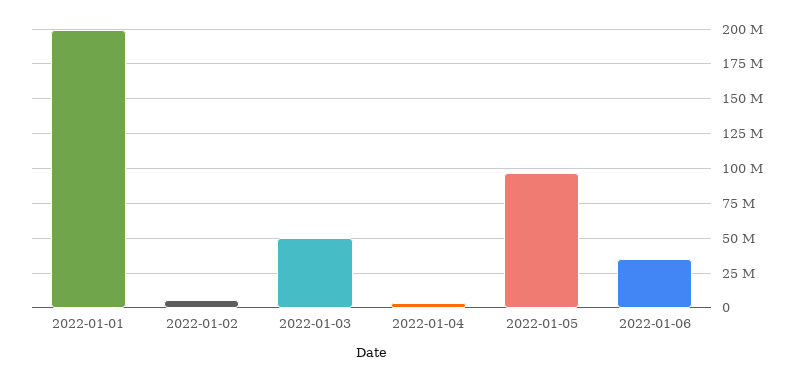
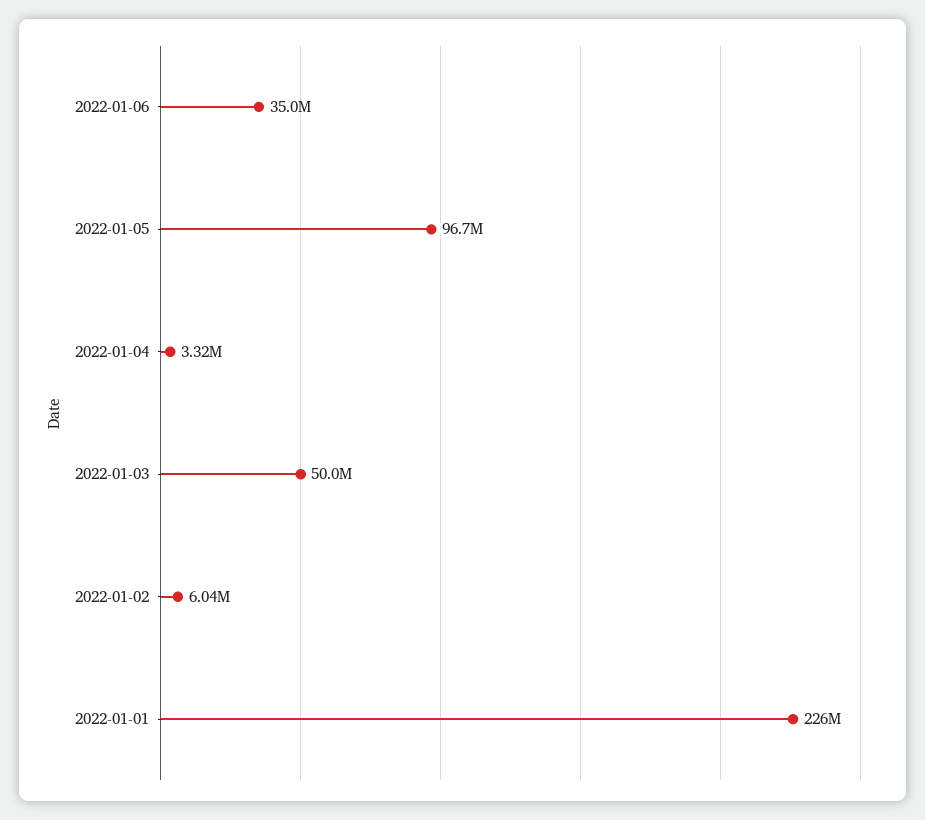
2022-01-01: 200000000 -> 226000000

